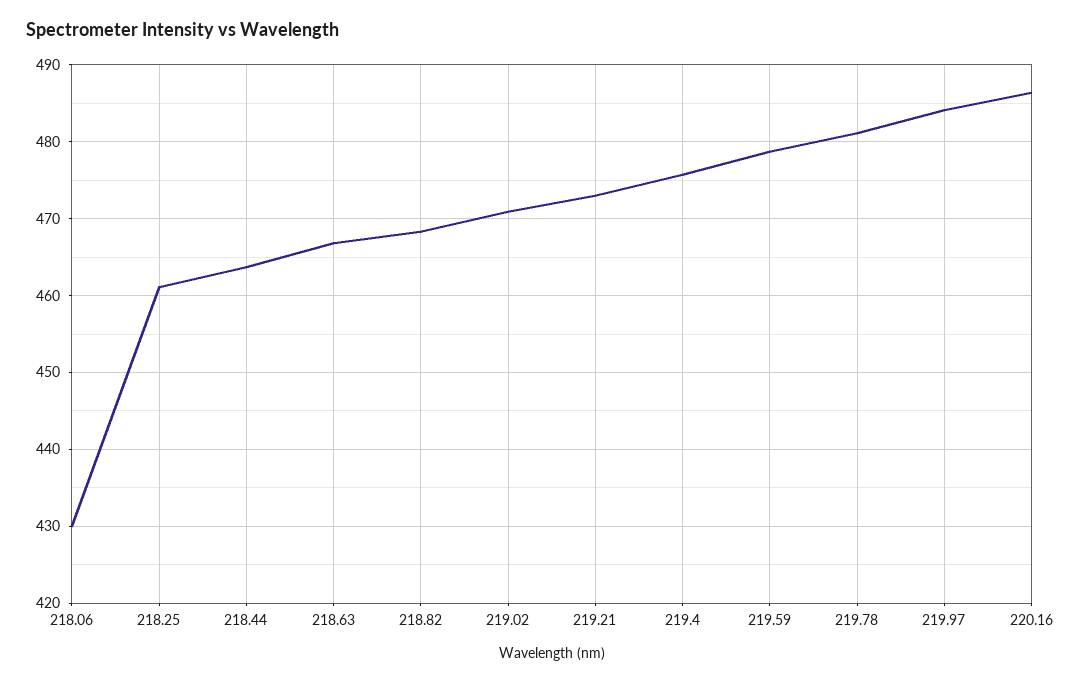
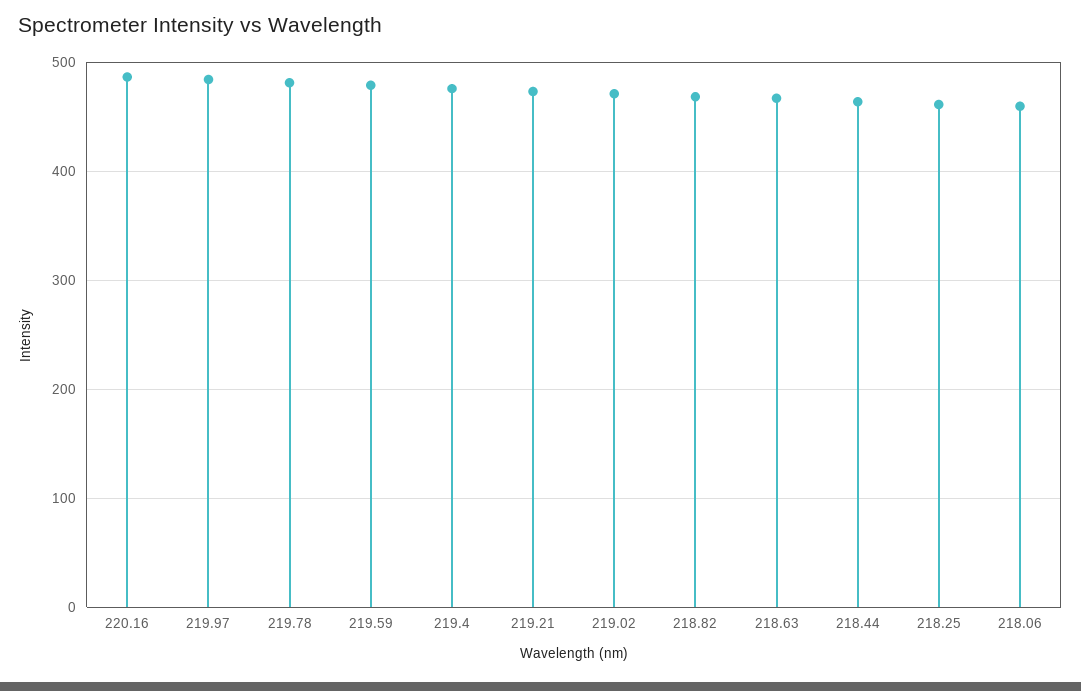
218.06: 430 -> 460

